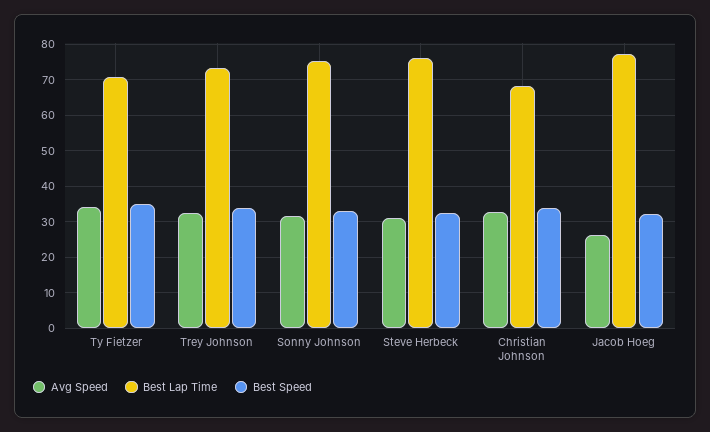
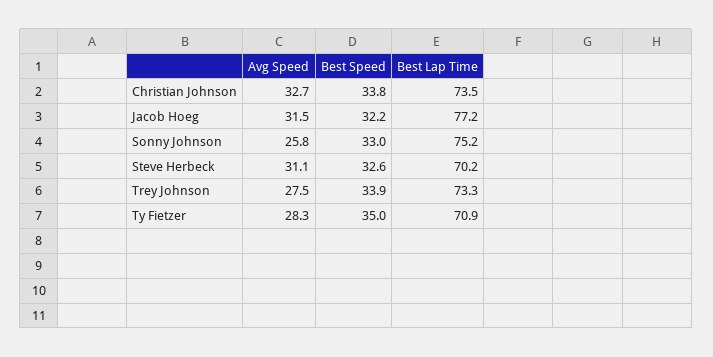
Avg Speed, Ty Fietzer: 34 -> 28.3
Avg Speed, Trey Johnson: 32 -> 27.5
Avg Speed, Sonny Johnson: 32 -> 25.8
Best Lap Time, Steve Herbeck: 76 -> 70.2
Best Lap Time, Christian Johnson: 68 -> 73.5
Avg Speed, Jacob Hoeg: 26 -> 31.5

